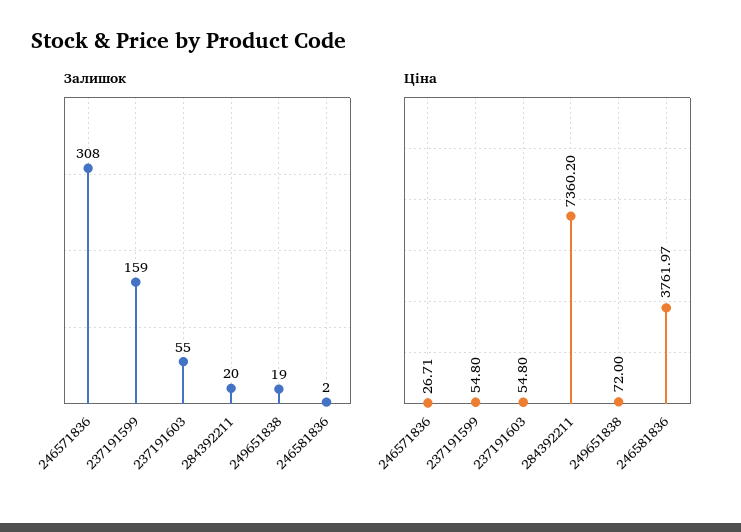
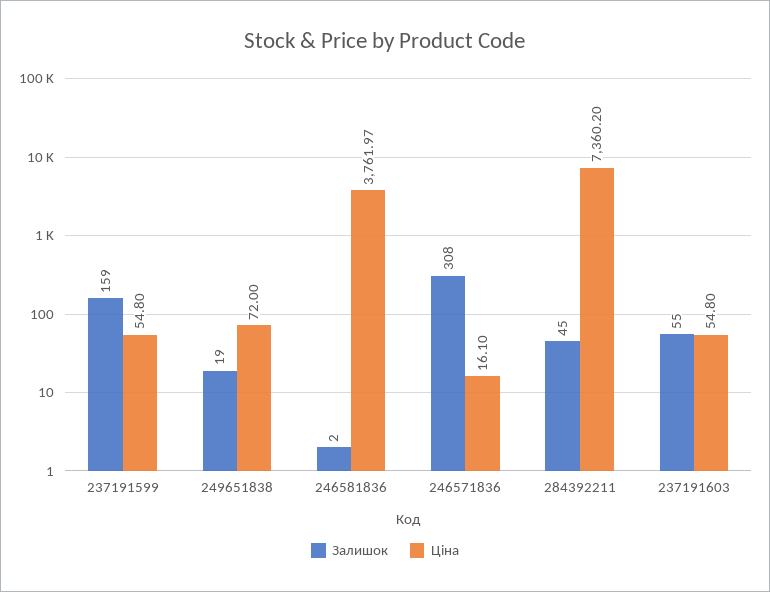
Залишок, 284392211: 20 -> 45
Ціна, 246571836: 26.71 -> 16.1

